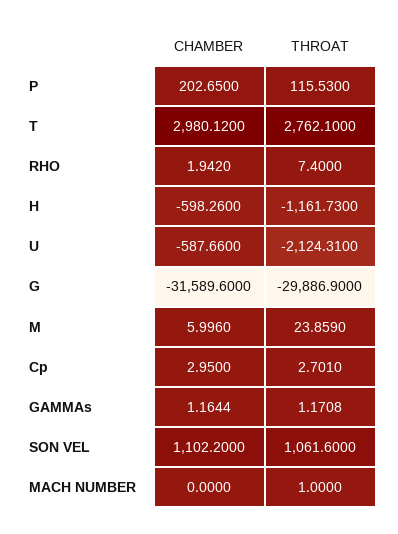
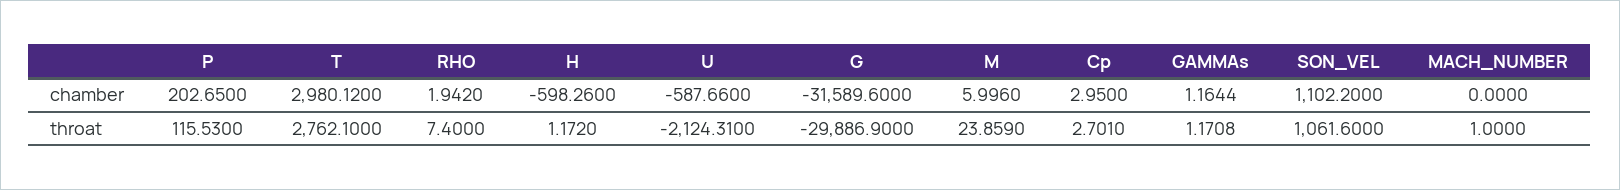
THROAT, H: -1161.73 -> 1.172

